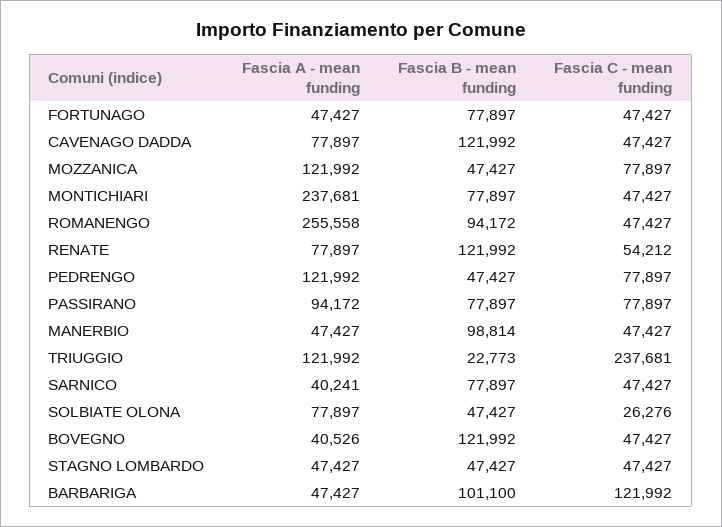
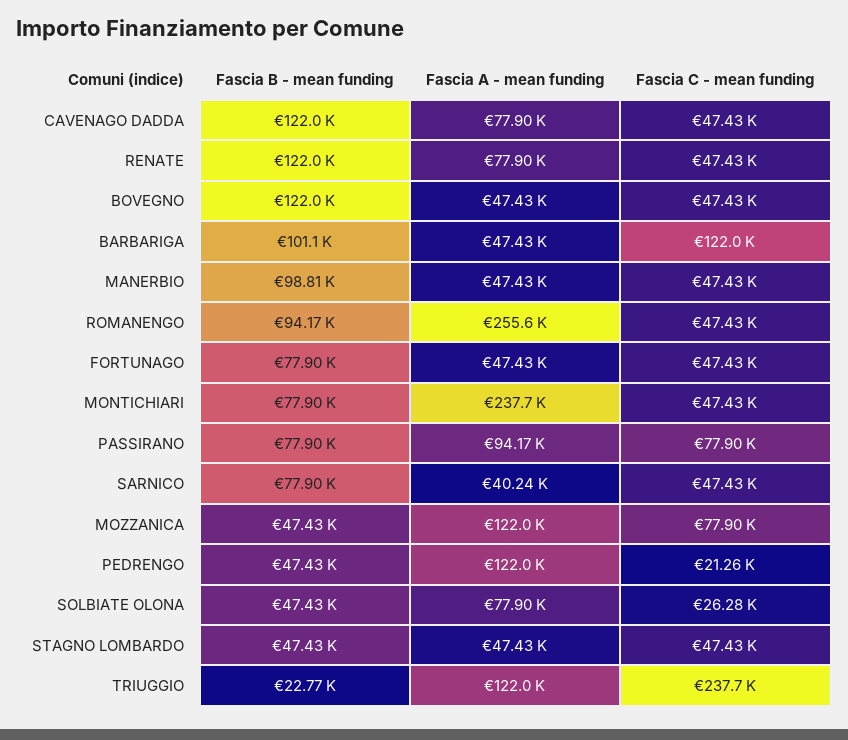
Fascia C - mean funding, RENATE: 54212 -> 47430
Fascia C - mean funding, PEDRENGO: 77897 -> 21260
Fascia A - mean funding, BOVEGNO: 40526 -> 47430

